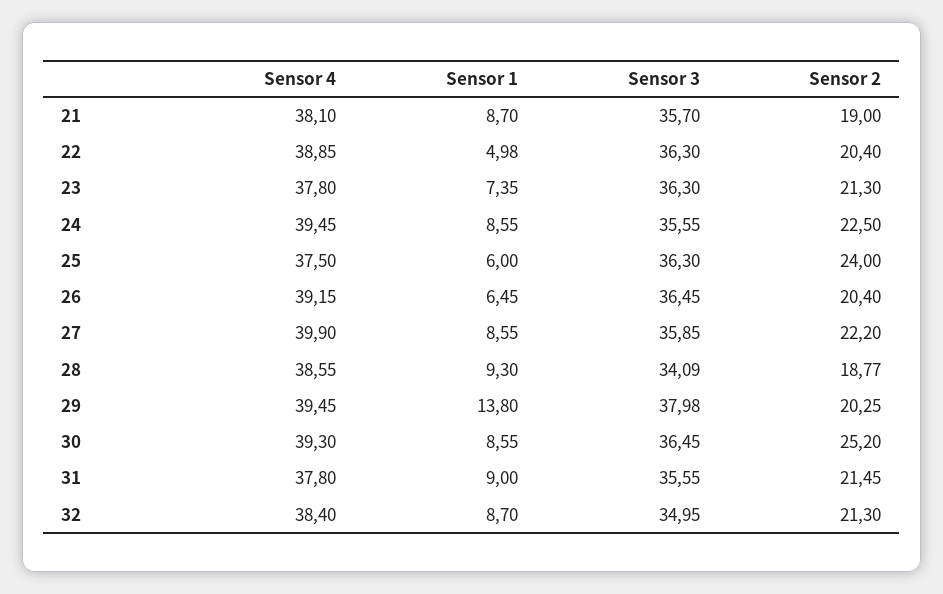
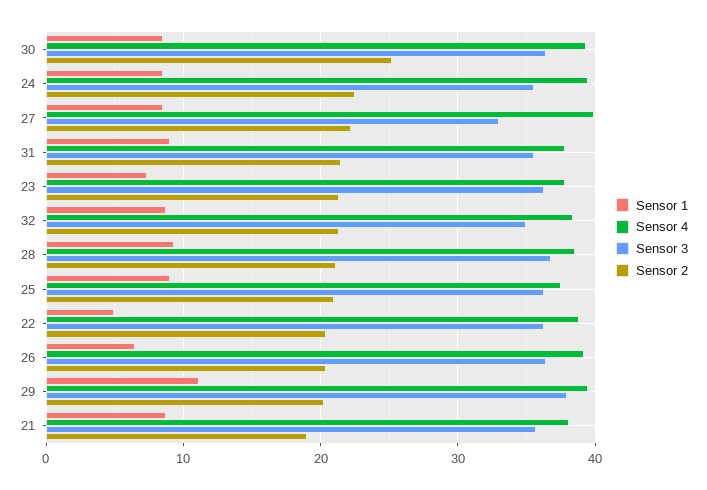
Sensor 1, 25: 6 -> 9
Sensor 2, 25: 24 -> 21
Sensor 3, 27: 35.85 -> 33
Sensor 3, 28: 34.09 -> 37
Sensor 2, 28: 18.77 -> 21
Sensor 1, 29: 13.8 -> 11

